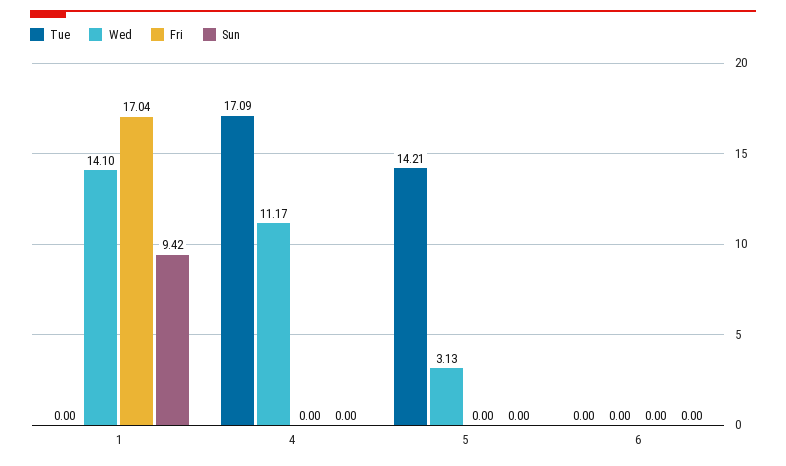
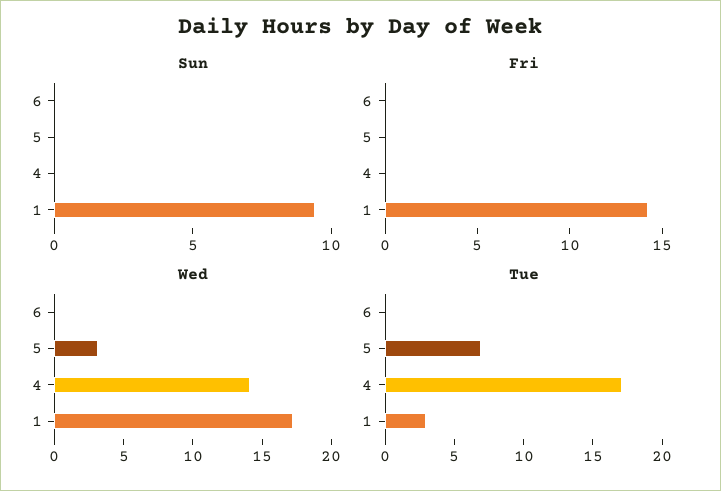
Tue, 1: 0 -> 3
Wed, 1: 14.1 -> 17
Fri, 1: 17.04 -> 14
Wed, 4: 11.17 -> 14
Tue, 5: 14.21 -> 7

